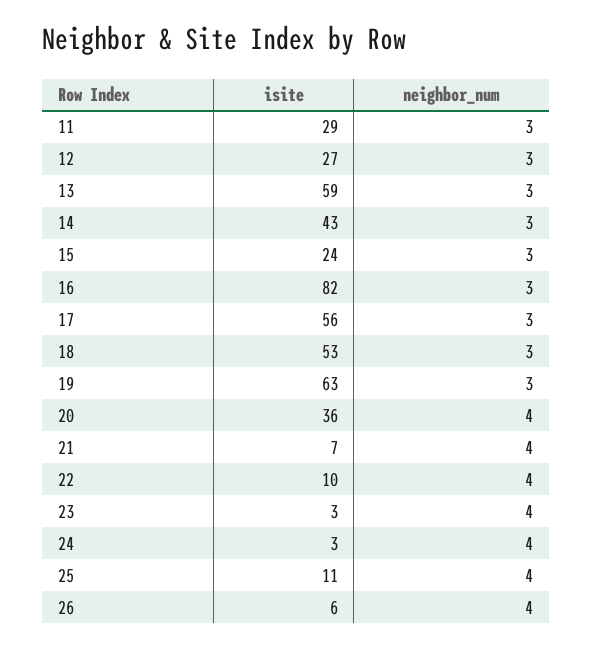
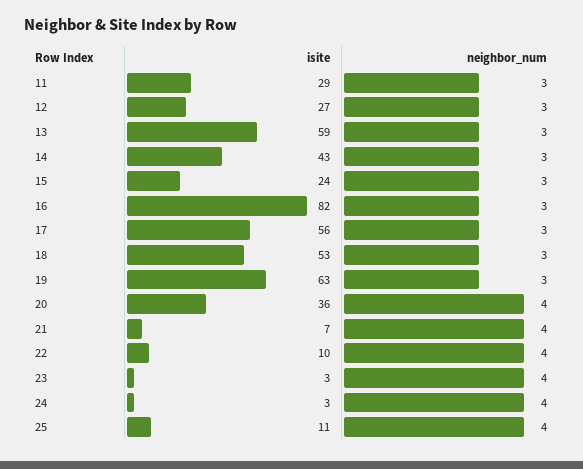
isite, 26: 6 -> none
neighbor_num, 26: 4 -> none

